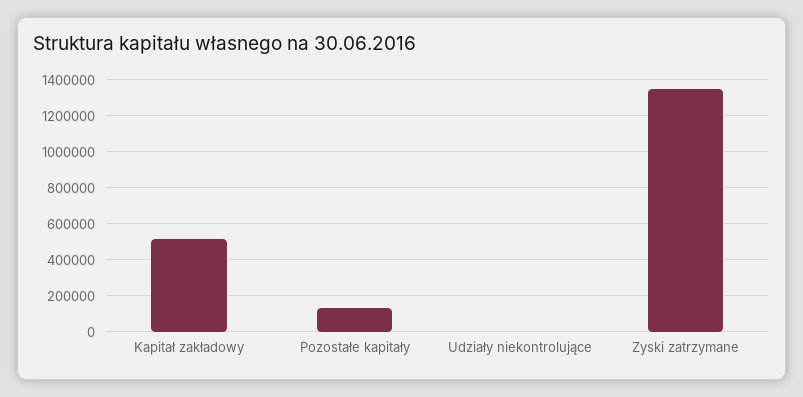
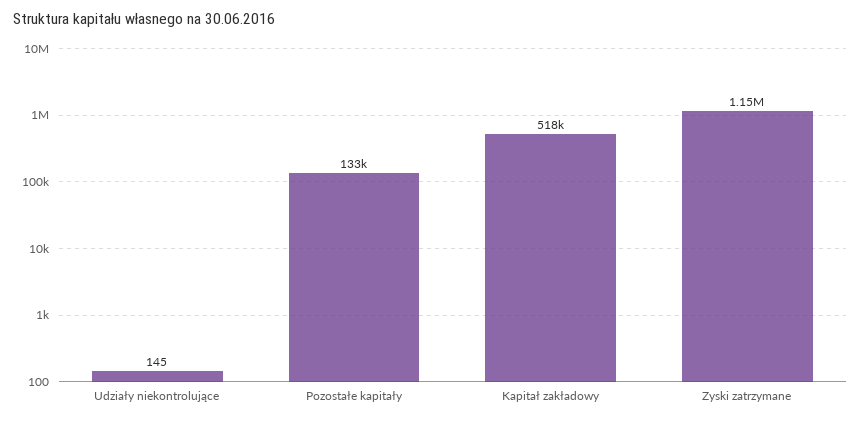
Zyski zatrzymane: 1350000 -> 1150000

